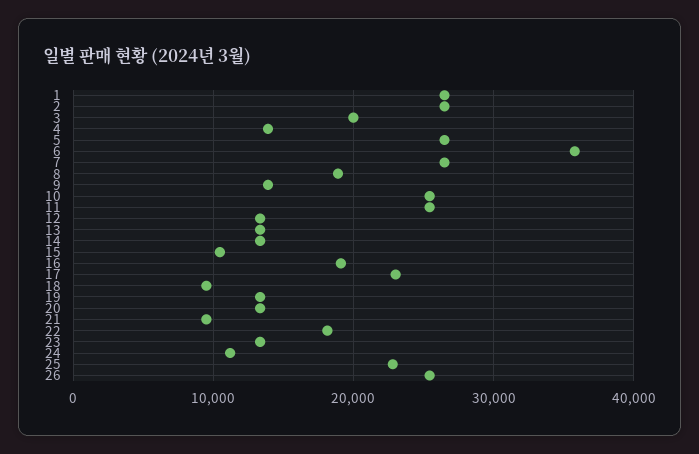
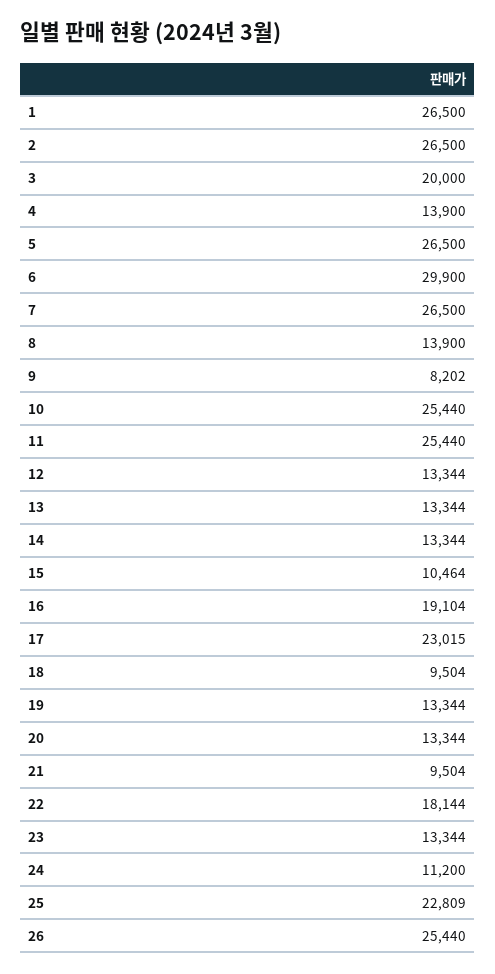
6: 36000 -> 29900
8: 19000 -> 13900
9: 14000 -> 8202

